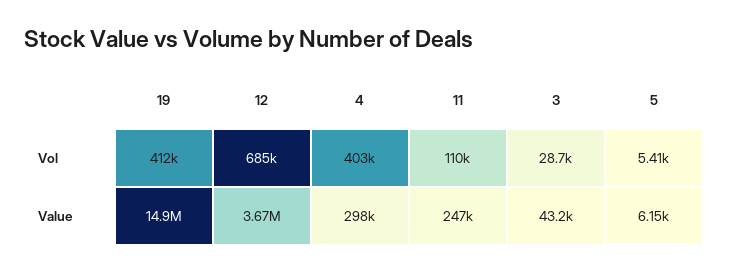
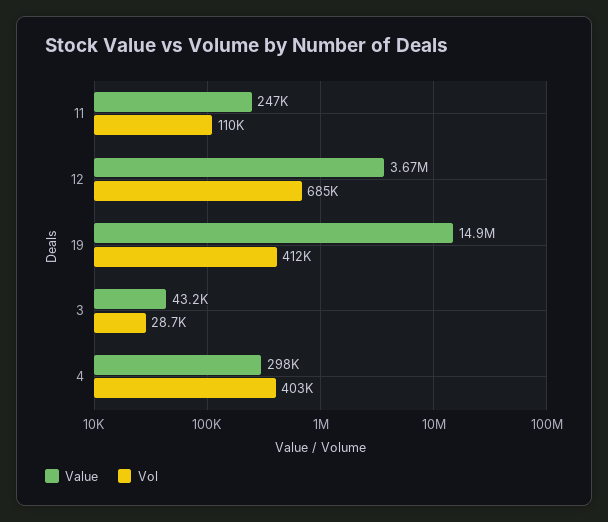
Vol, 5: 5410 -> none
Value, 5: 6150 -> none

